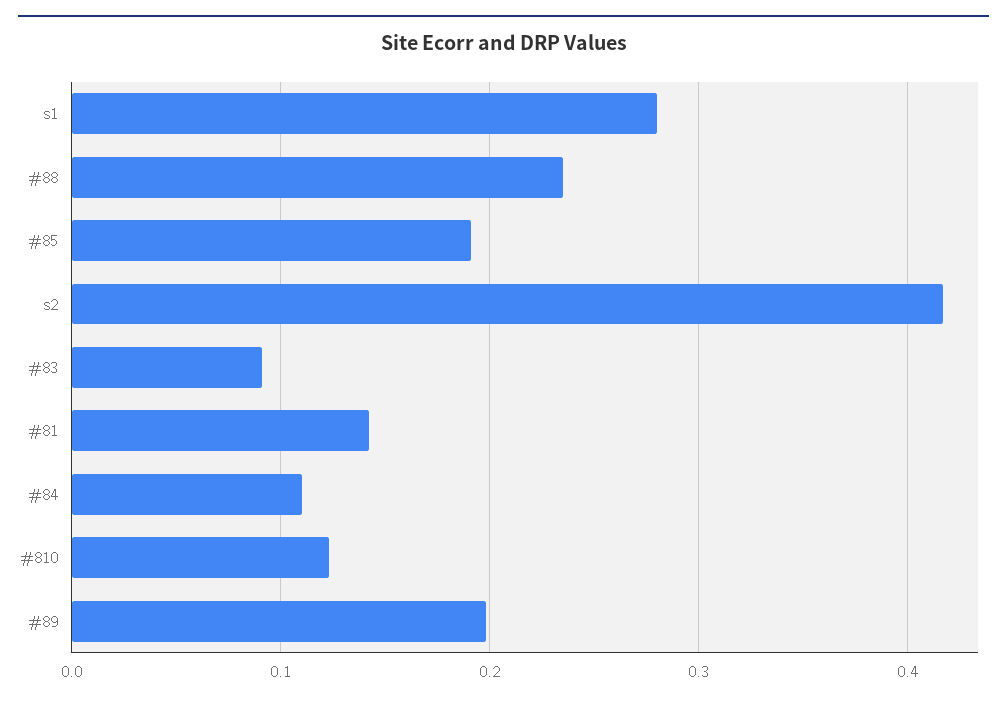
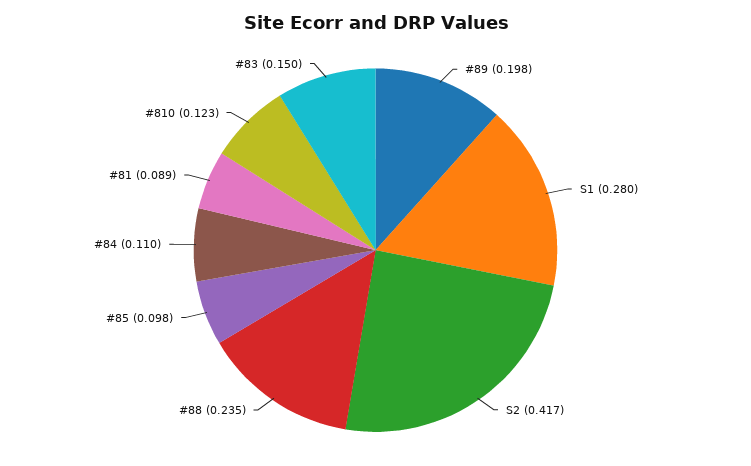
#85: 0.19 -> 0.098
#83: 0.09 -> 0.15
#81: 0.14 -> 0.089

